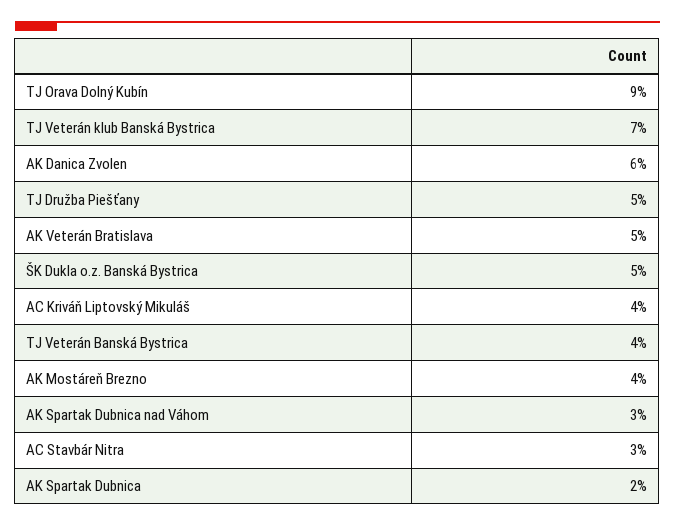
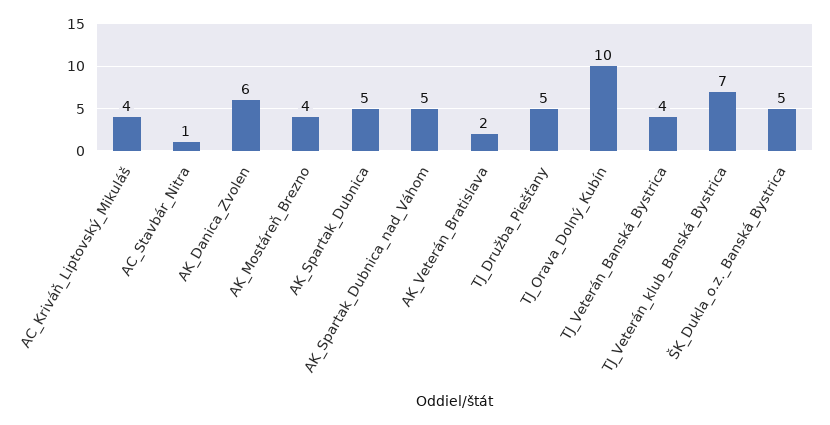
TJ Orava Dolný Kubín: 9 -> 10
AK Veterán Bratislava: 5 -> 2
AK Spartak Dubnica nad Váhom: 3 -> 5
AC Stavbár Nitra: 3 -> 1
AK Spartak Dubnica: 2 -> 5

